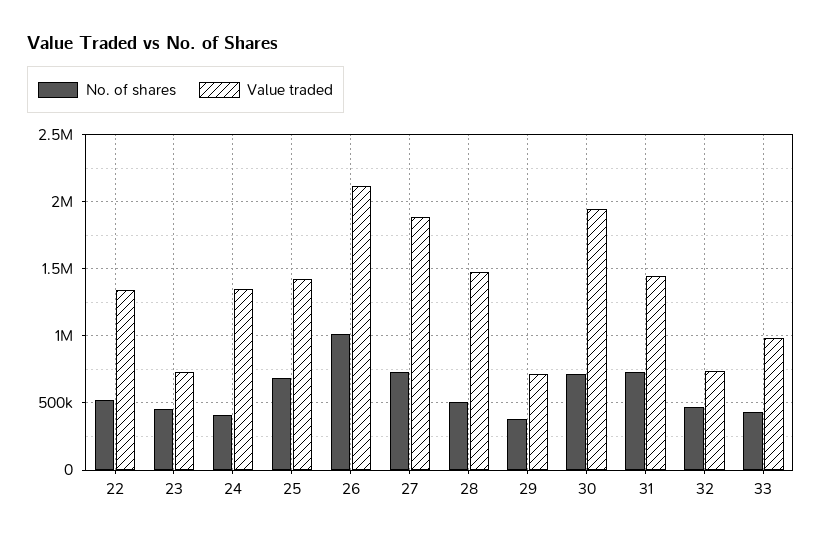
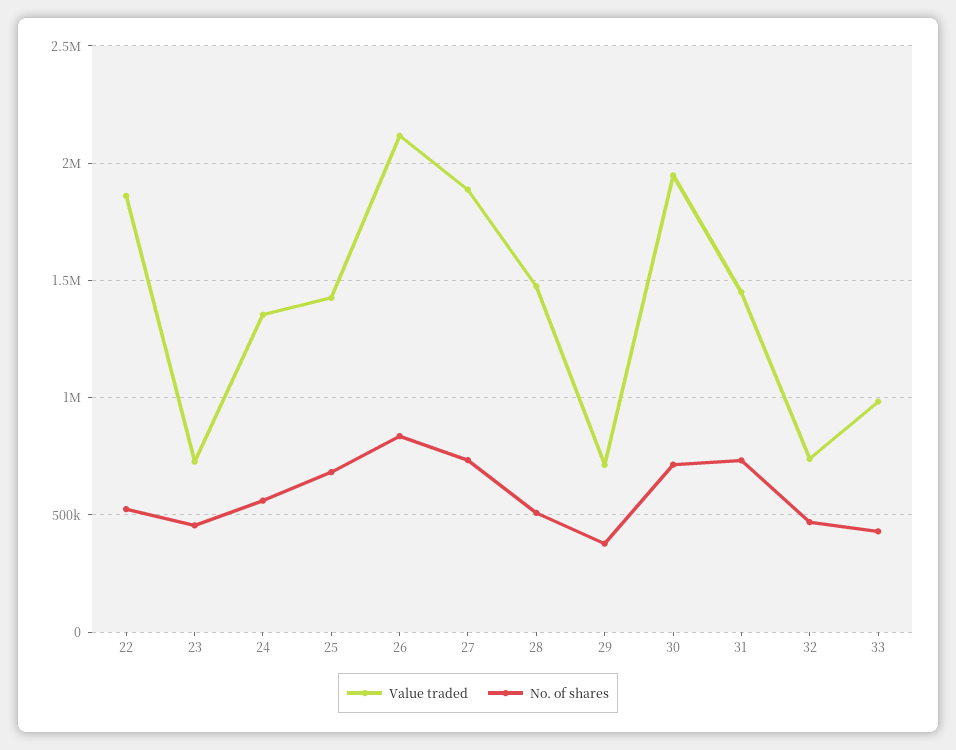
Value traded, 22: 1350000 -> 1850000
No. of shares, 24: 400000 -> 550000
No. of shares, 26: 1000000 -> 850000

